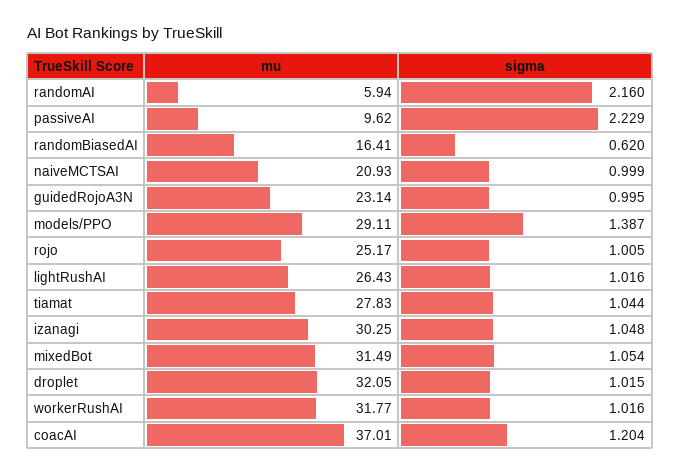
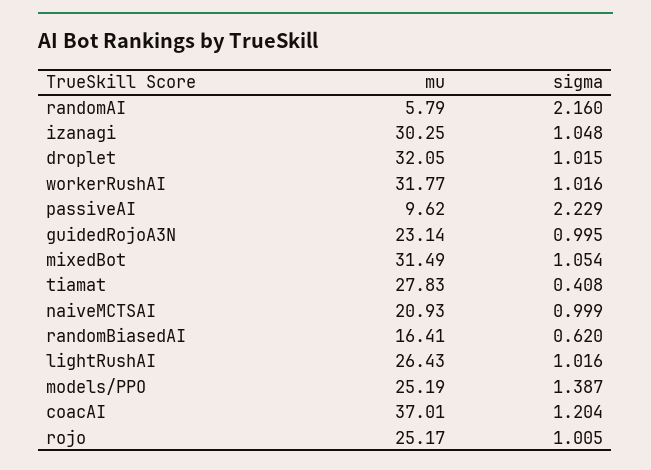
mu, randomAI: 5.94 -> 5.79
mu, models/PPO: 29.11 -> 25.19
sigma, tiamat: 1.044 -> 0.408

